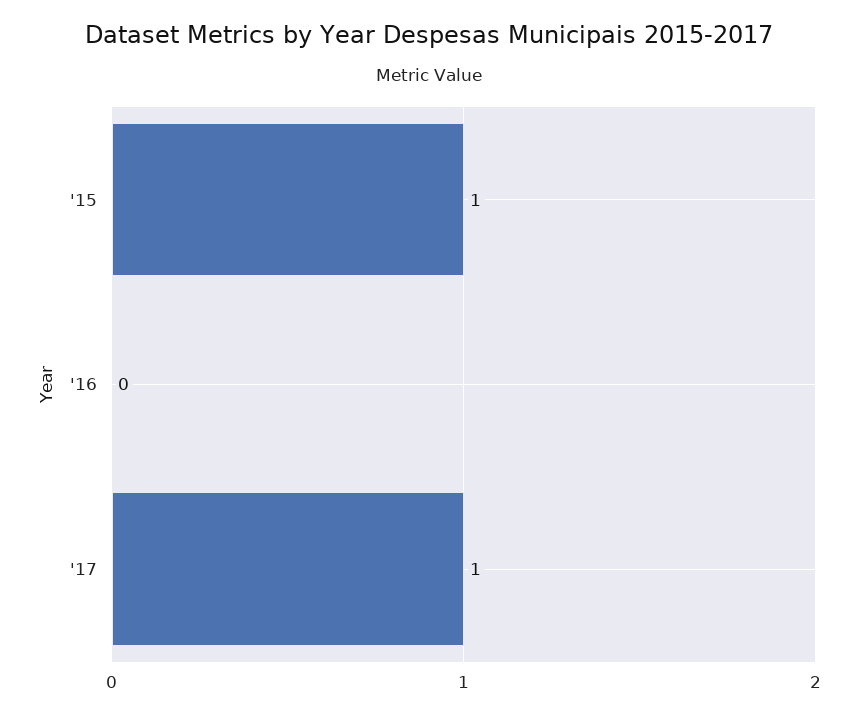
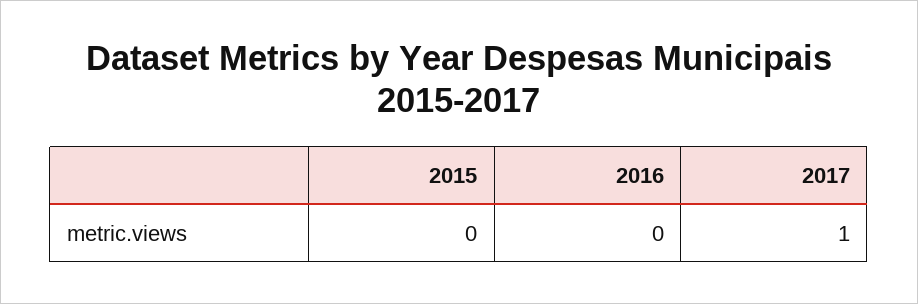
'15: 1 -> 0

